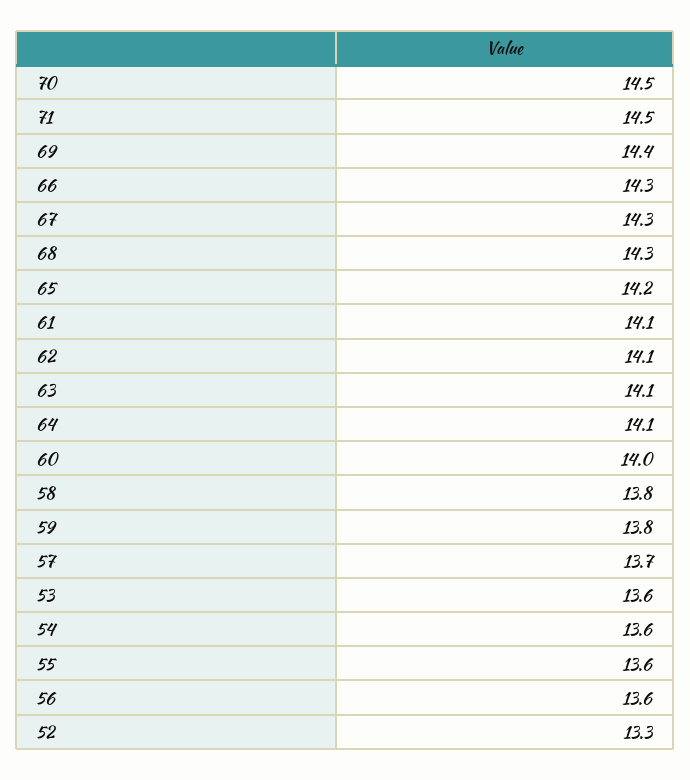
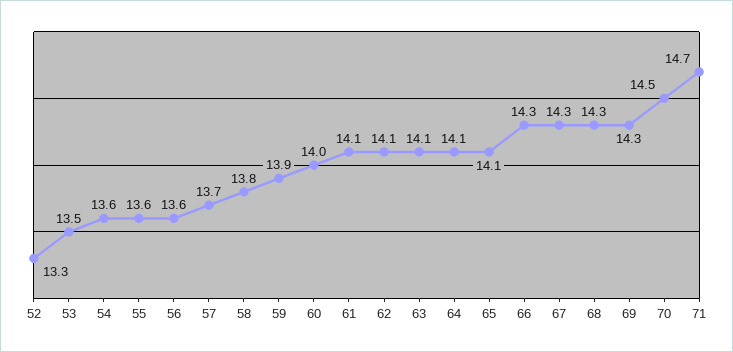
71: 14.5 -> 14.7
69: 14.4 -> 14.3
65: 14.2 -> 14.1
59: 13.8 -> 13.9
53: 13.6 -> 13.5

